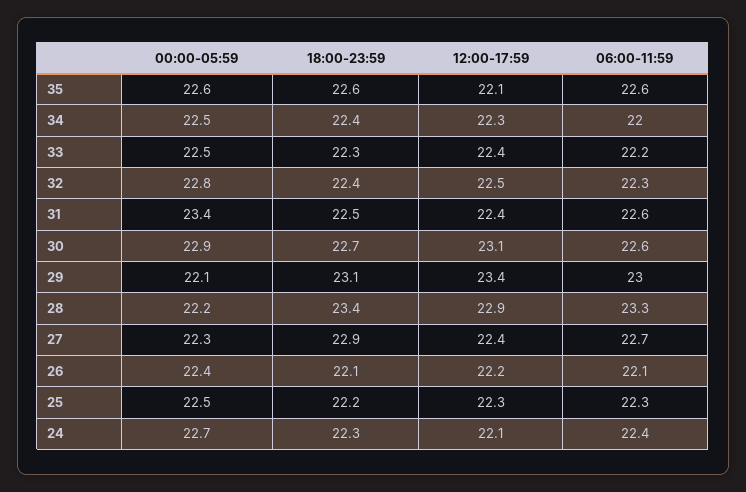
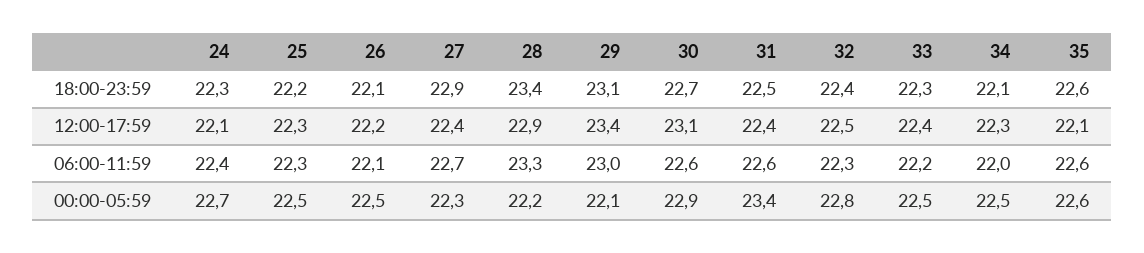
18:00-23:59, 34: 22.4 -> 22.1
00:00-05:59, 26: 22.4 -> 22.5

